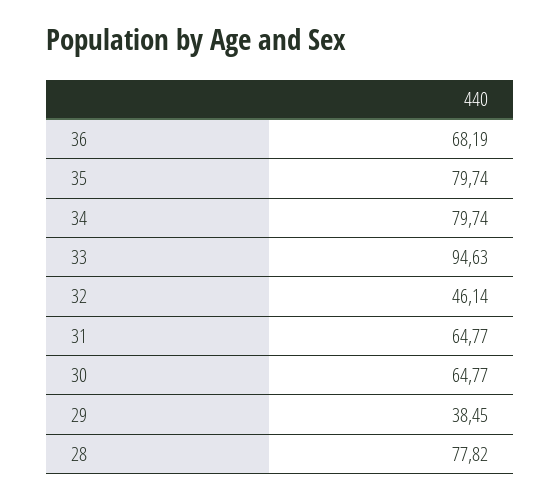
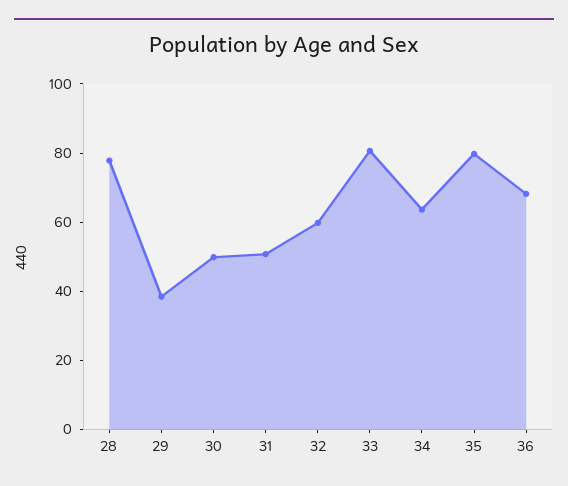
34: 79.74 -> 65
33: 94.63 -> 80
32: 46.14 -> 60
31: 64.77 -> 50
30: 64.77 -> 50

